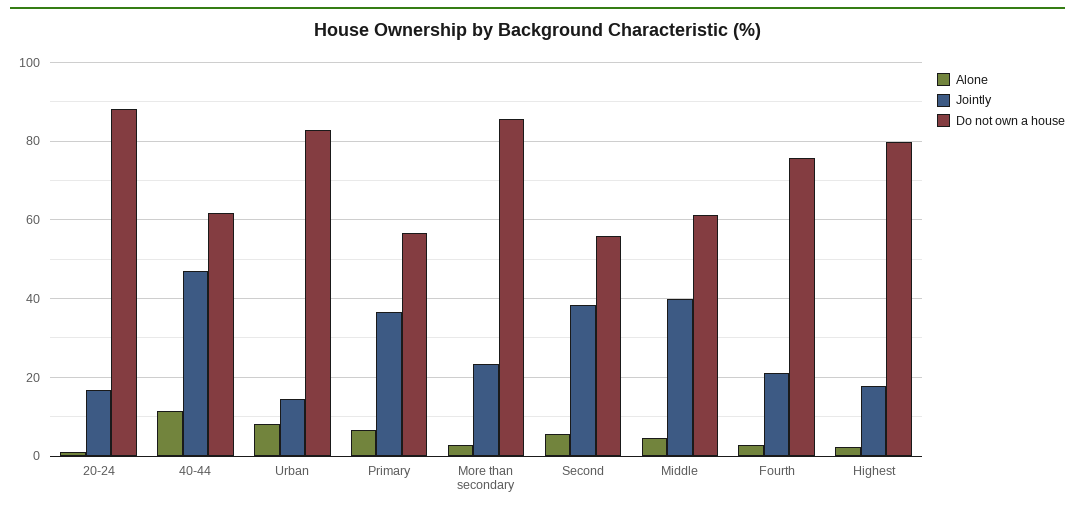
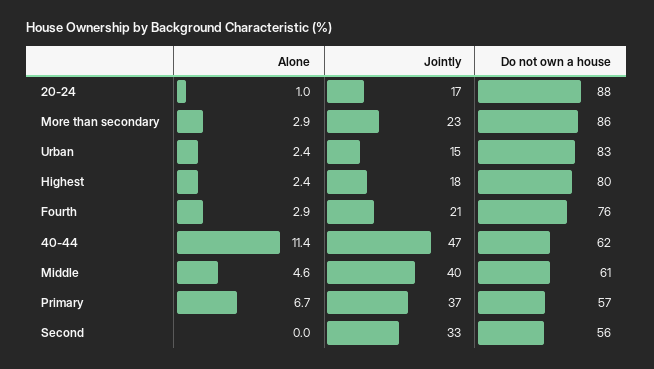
Alone, Urban: 8 -> 2.4
Alone, Second: 6 -> 0
Jointly, Second: 38 -> 33

